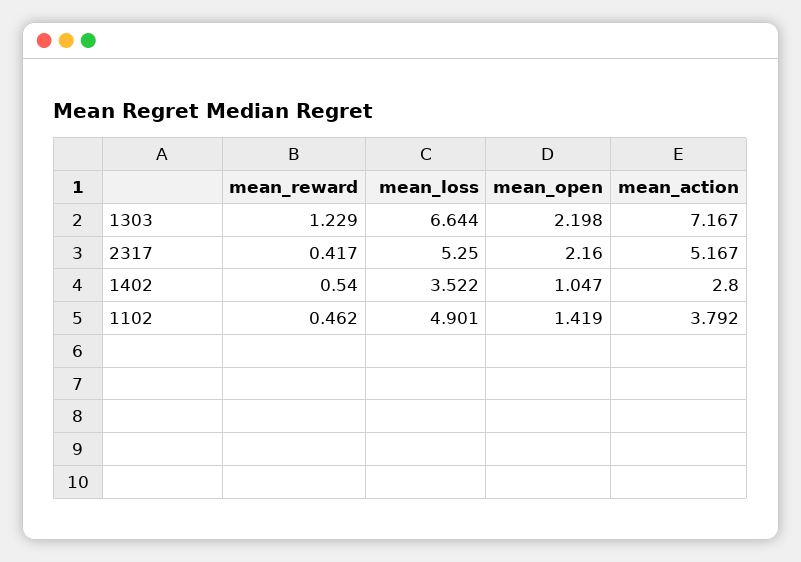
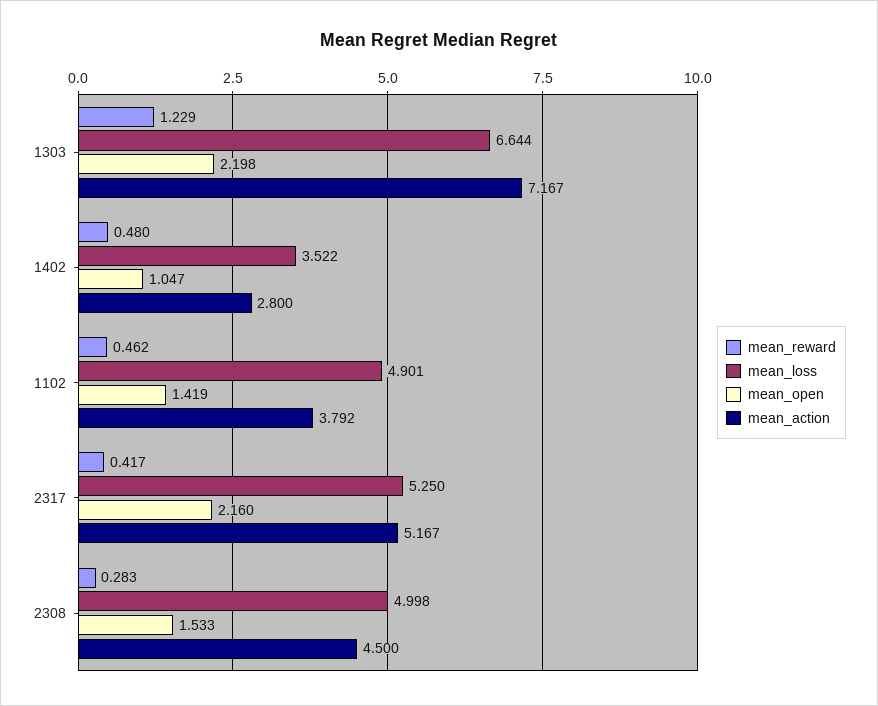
mean_reward, 1402: 0.54 -> 0.48
mean_reward, 2308: none -> 0.283
mean_loss, 2308: none -> 4.998
mean_open, 2308: none -> 1.533
mean_action, 2308: none -> 4.5

